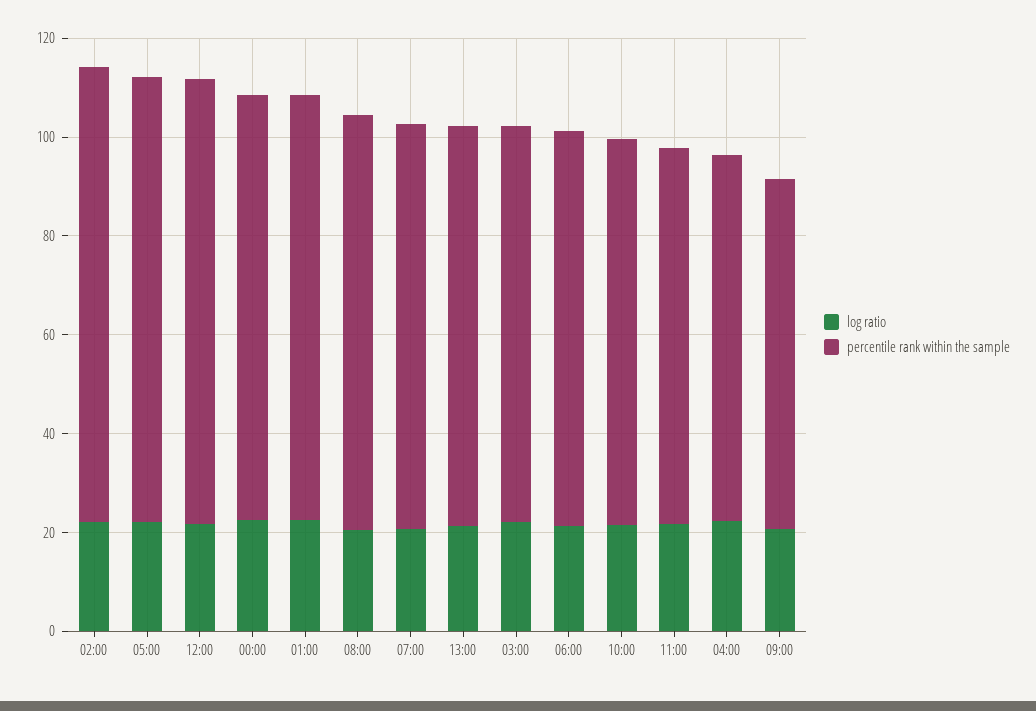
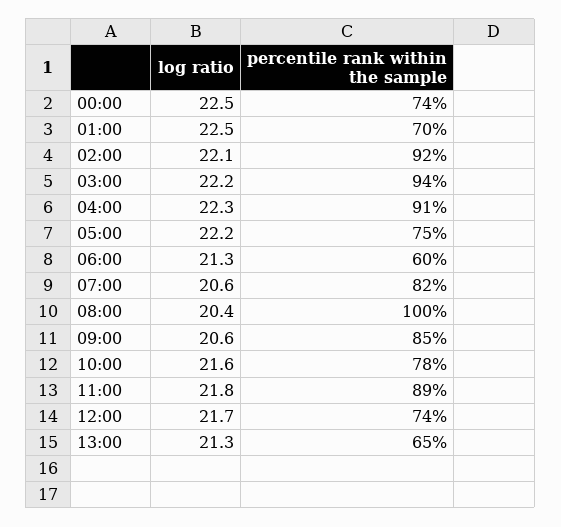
percentile rank within the sample, 05:00: 90 -> 75
percentile rank within the sample, 12:00: 90 -> 74
percentile rank within the sample, 00:00: 85 -> 74
percentile rank within the sample, 01:00: 85 -> 70
percentile rank within the sample, 08:00: 85 -> 100
percentile rank within the sample, 13:00: 80 -> 65
percentile rank within the sample, 03:00: 80 -> 94
percentile rank within the sample, 06:00: 80 -> 60
percentile rank within the sample, 11:00: 75 -> 89
percentile rank within the sample, 04:00: 75 -> 91
percentile rank within the sample, 09:00: 70 -> 85

